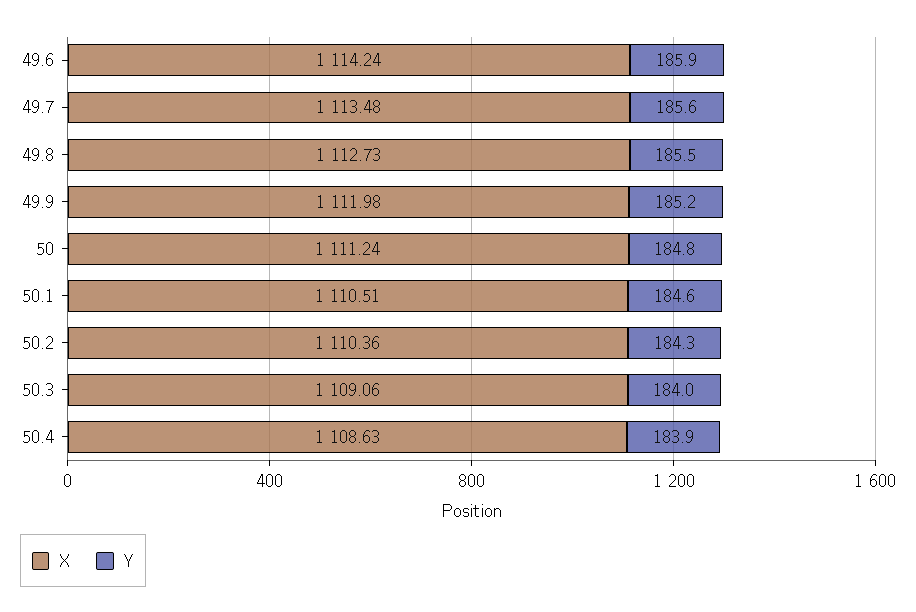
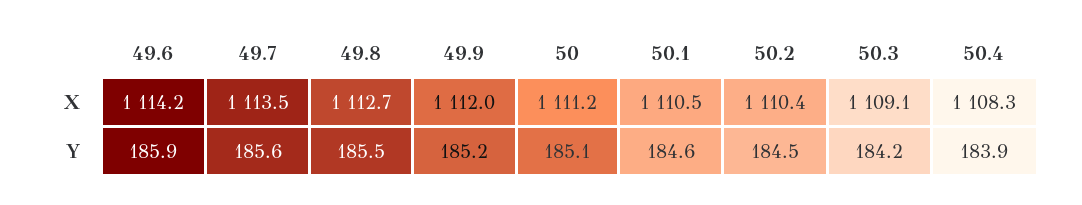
Y, 50: 184.8 -> 185.1
Y, 50.2: 184.3 -> 184.5
Y, 50.3: 184 -> 184.2
X, 50.4: 1108.63 -> 1108.3

